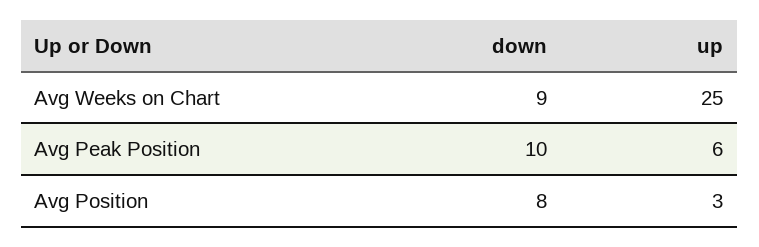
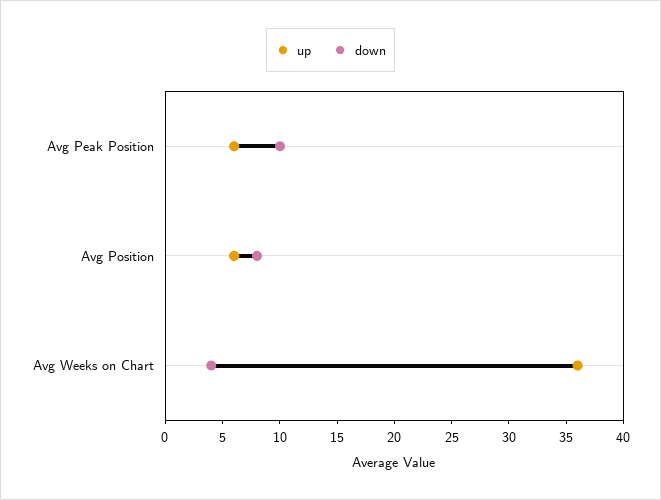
down, Avg Weeks on Chart: 9 -> 4
up, Avg Weeks on Chart: 25 -> 36
up, Avg Position: 3 -> 6

